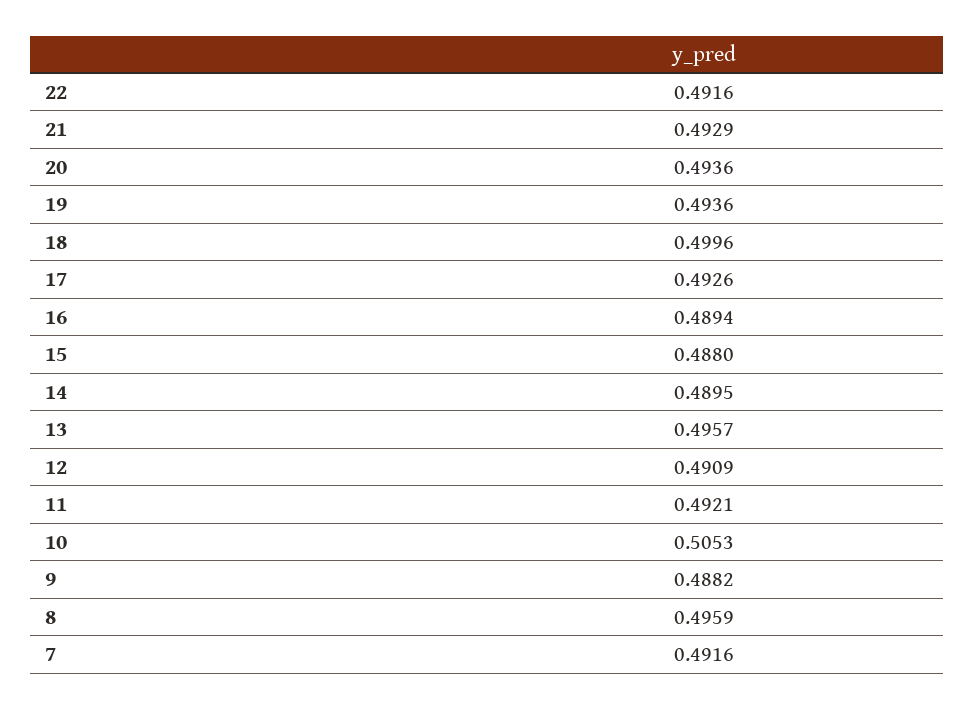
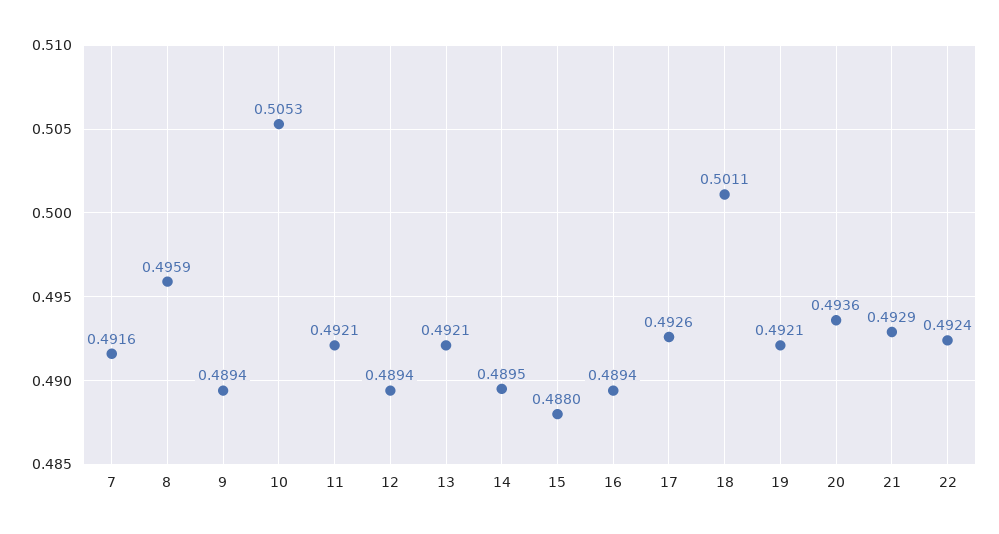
22: 0.4916 -> 0.4924
19: 0.4936 -> 0.4921
18: 0.4996 -> 0.5011
13: 0.4957 -> 0.4921
12: 0.4909 -> 0.4894
9: 0.4882 -> 0.4894

